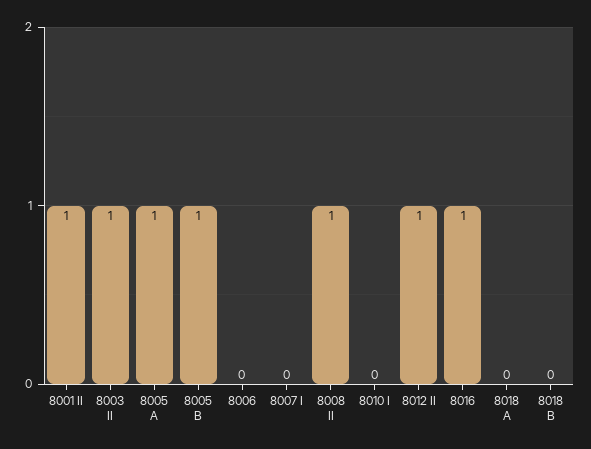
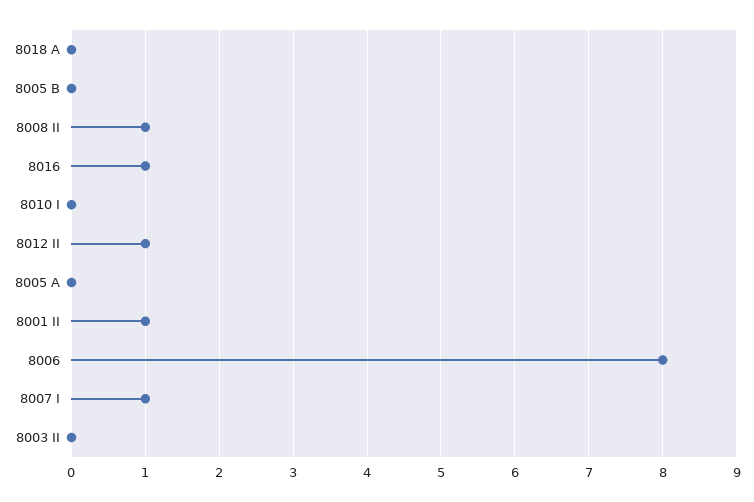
8003 II: 1 -> 0
8005 A: 1 -> 0
8005 B: 1 -> 0
8006: 0 -> 8
8007 I: 0 -> 1
8018 B: 0 -> none

